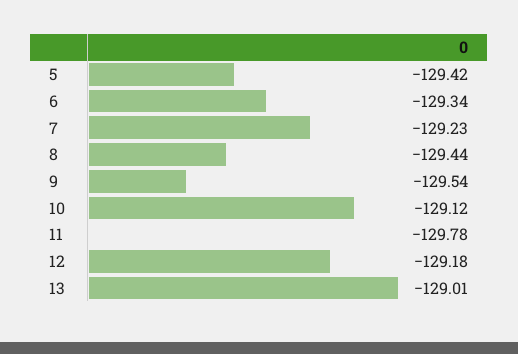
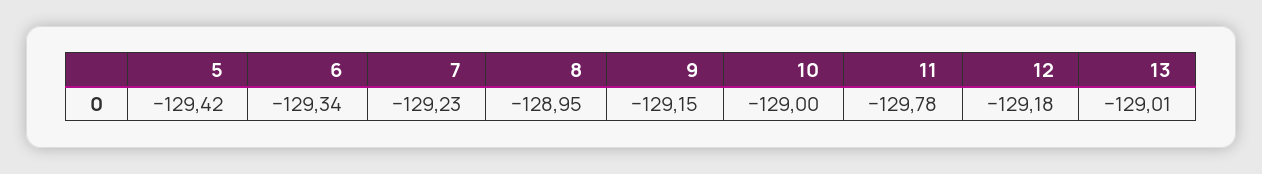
8: -129.44 -> -128.95
9: -129.54 -> -129.15
10: -129.12 -> -129

